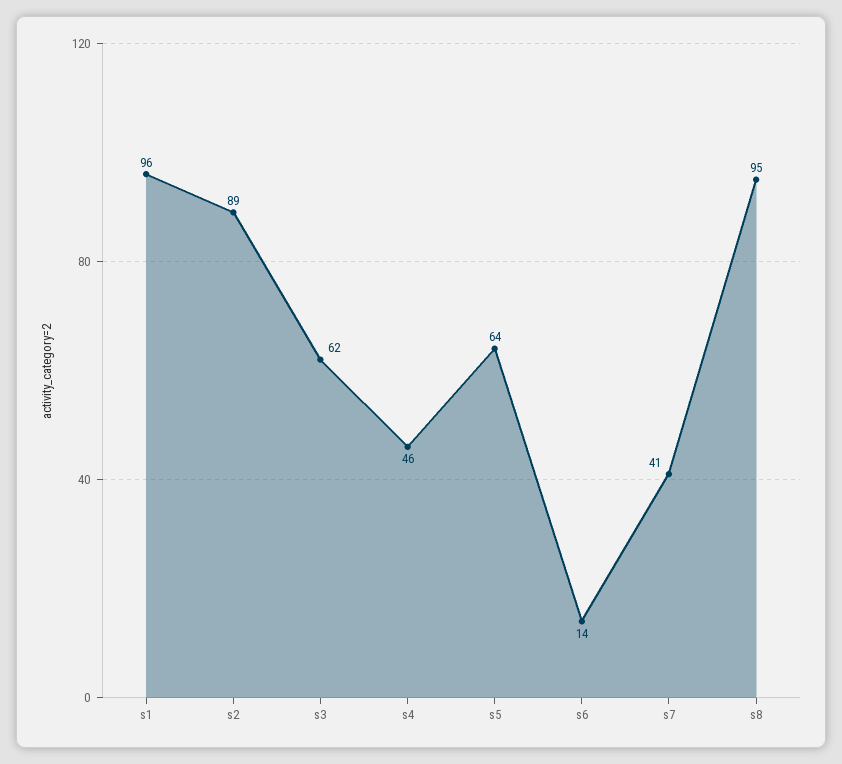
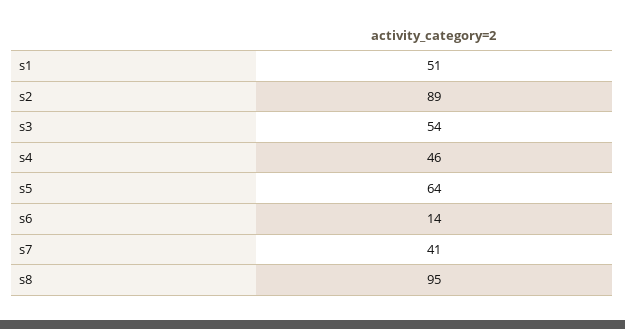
s1: 96 -> 51
s3: 62 -> 54

